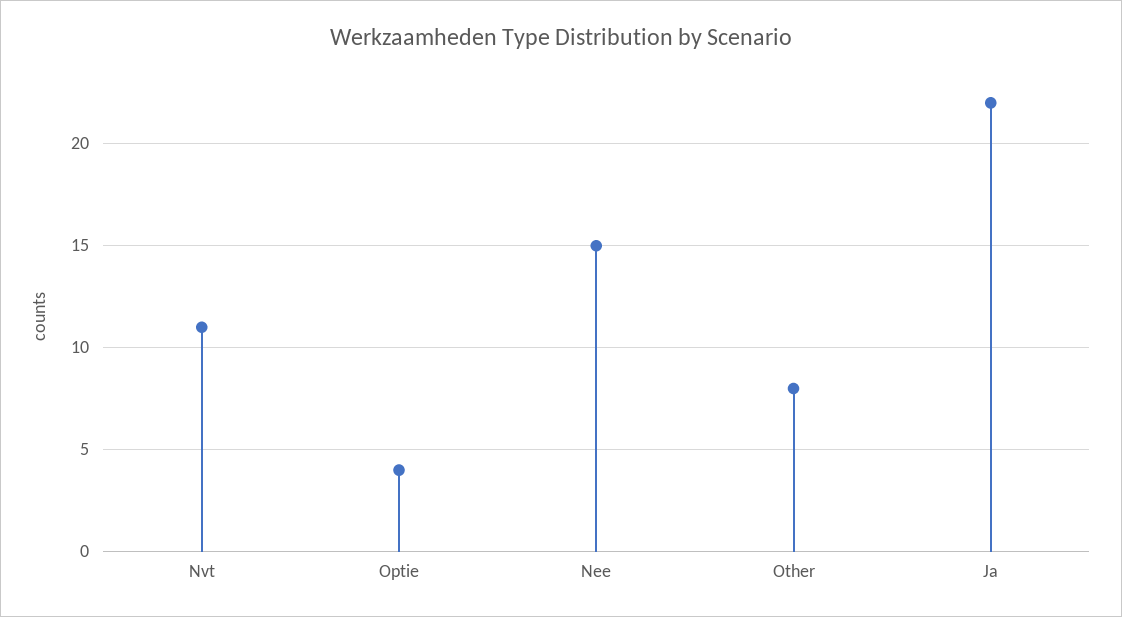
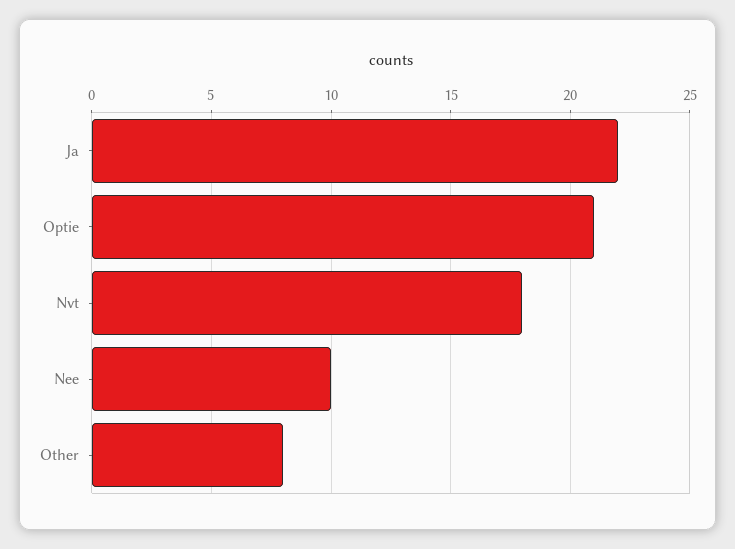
Nvt: 11 -> 18
Optie: 4 -> 21
Nee: 15 -> 10

